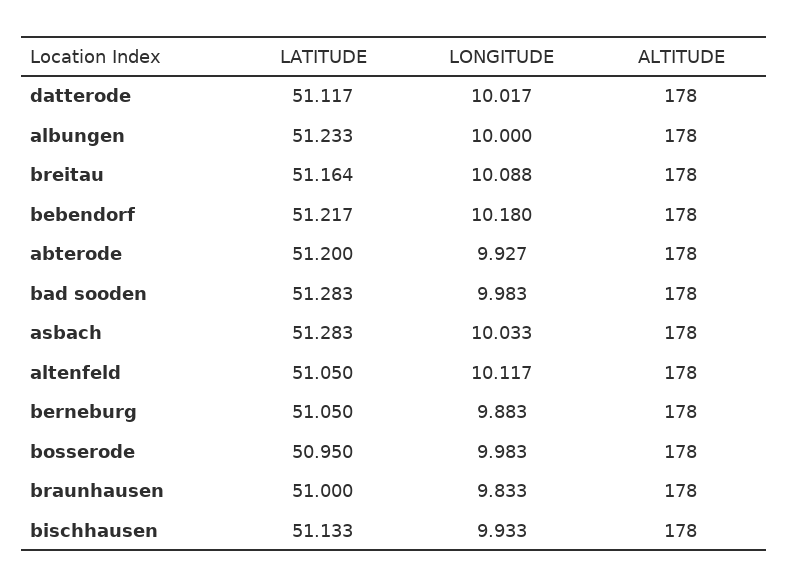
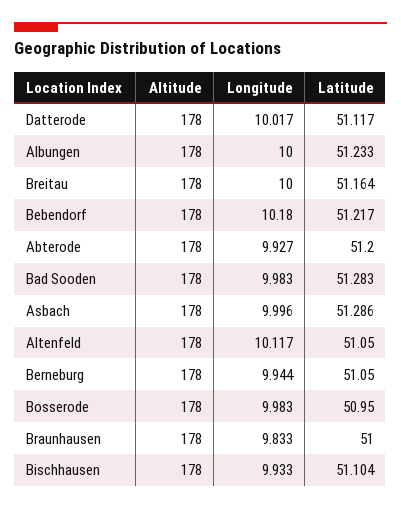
LONGITUDE, breitau: 10.088 -> 10
LATITUDE, asbach: 51.283 -> 51.286
LONGITUDE, asbach: 10.033 -> 9.996
LONGITUDE, berneburg: 9.883 -> 9.944
LATITUDE, bischhausen: 51.133 -> 51.104

